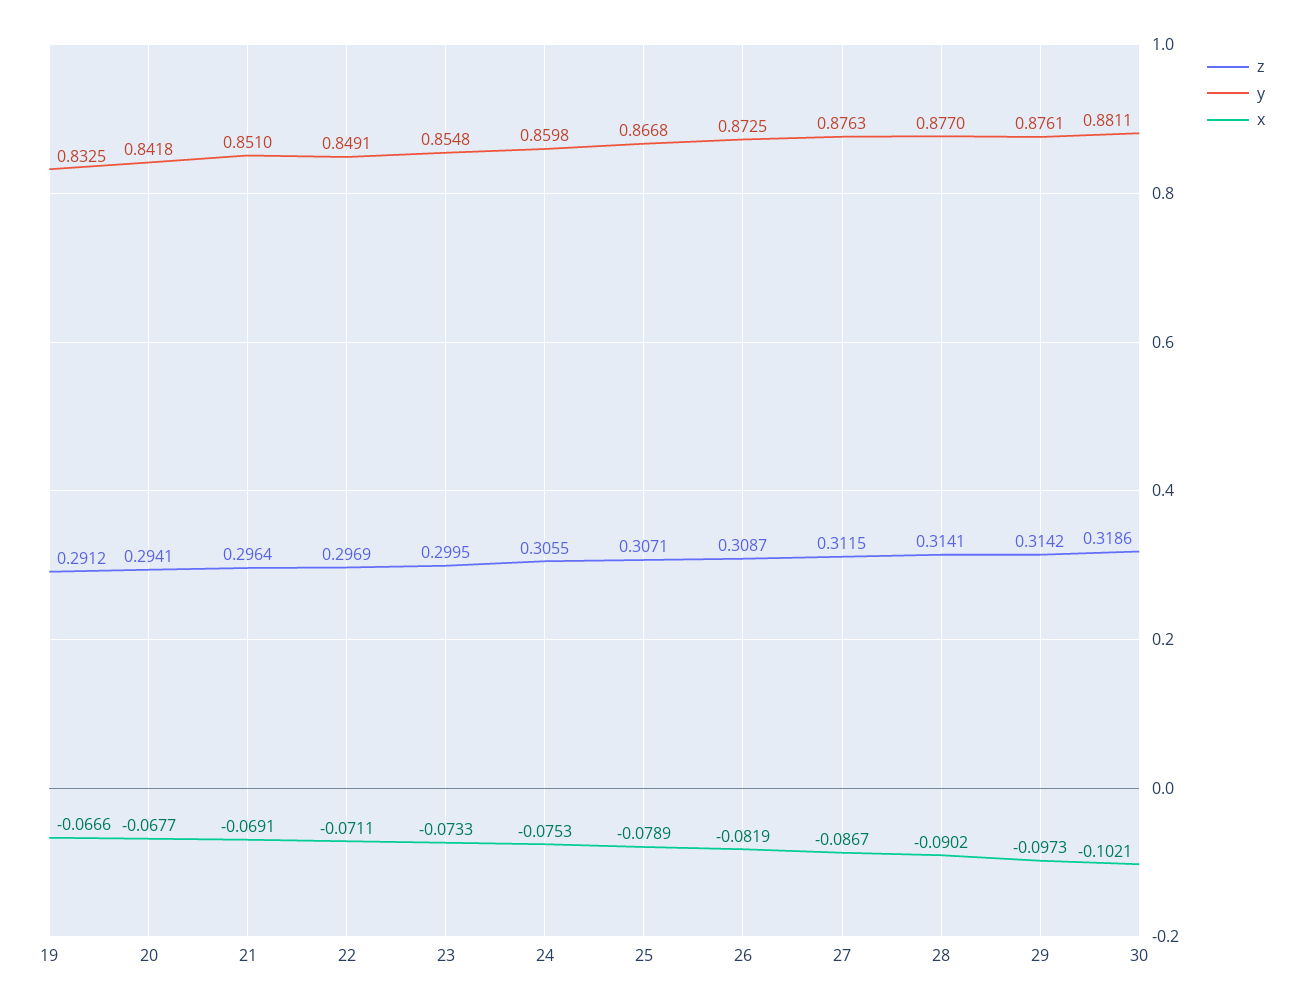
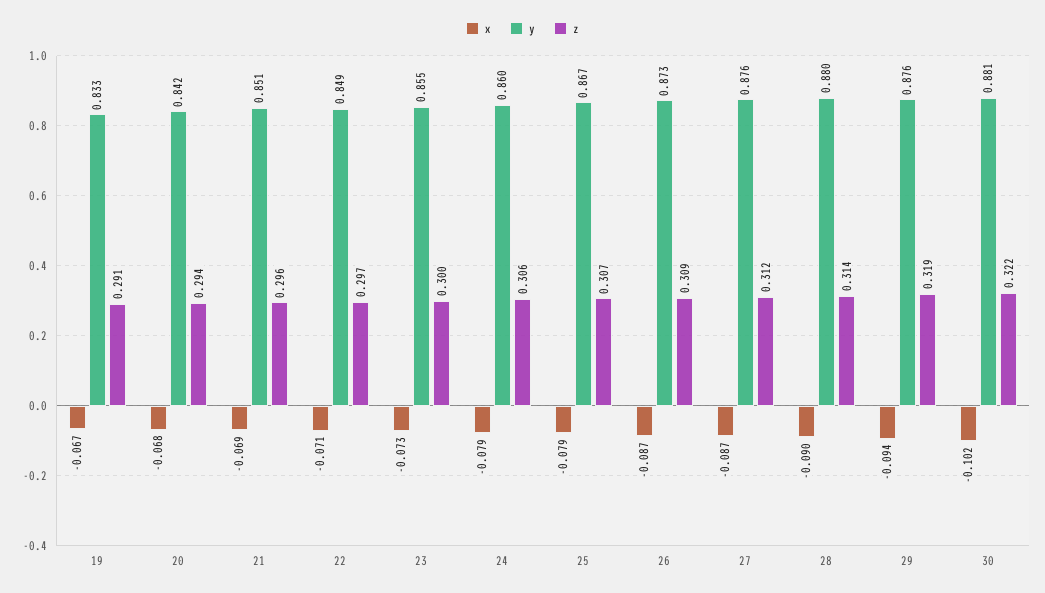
x, 24: -0.0753 -> -0.079
x, 26: -0.0819 -> -0.087
y, 28: 0.877 -> 0.88
z, 29: 0.3142 -> 0.319
x, 29: -0.0973 -> -0.094
z, 30: 0.3186 -> 0.322

